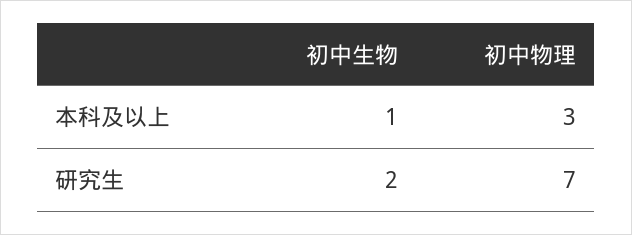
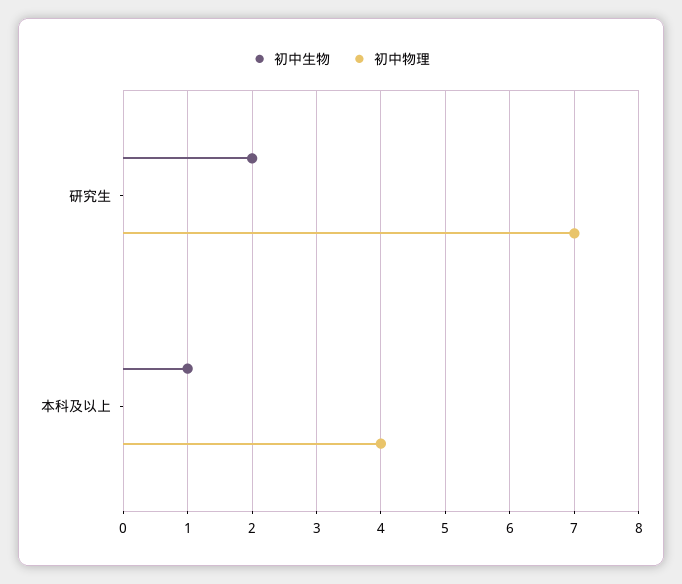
初中物理, 本科及以上: 3 -> 4

